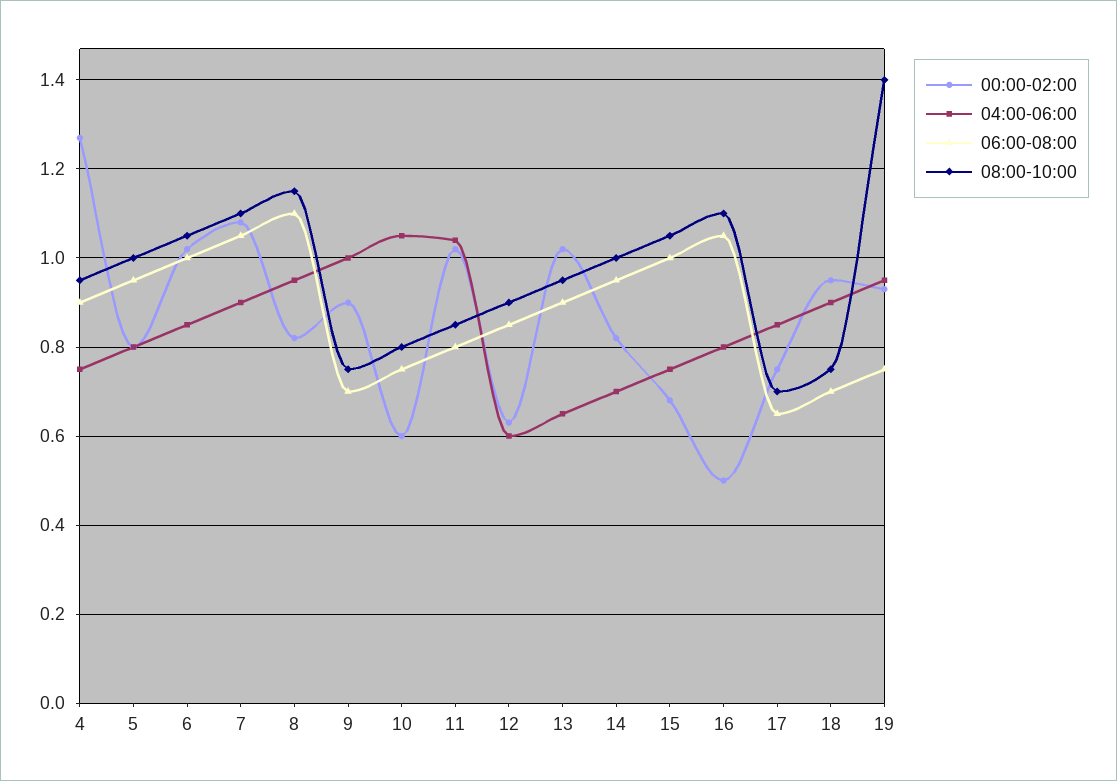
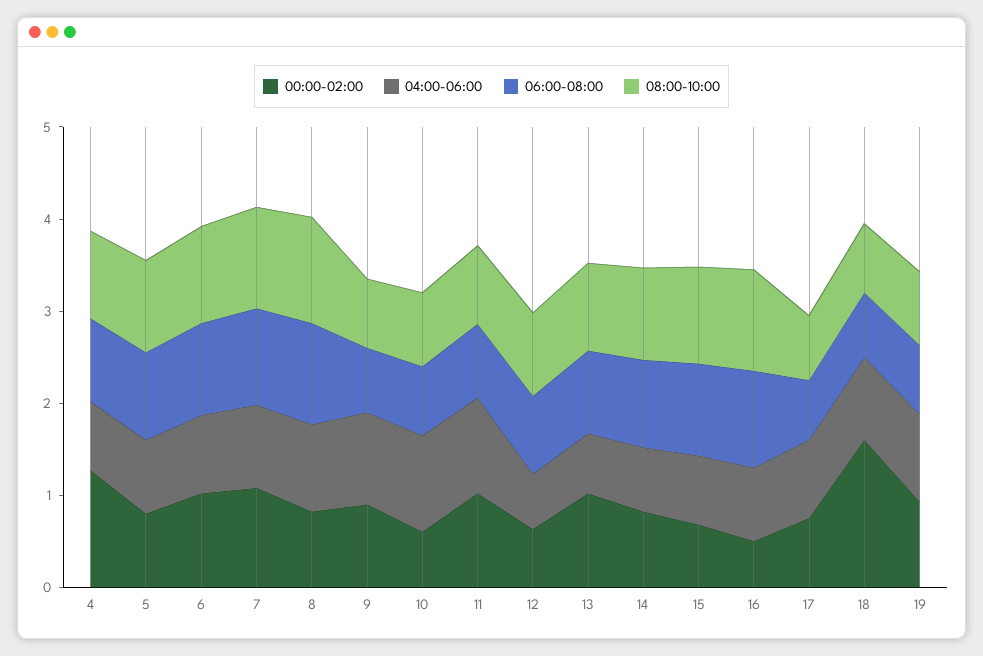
00:00-02:00, 18: 0.95 -> 1.6
08:00-10:00, 19: 1.4 -> 0.8

